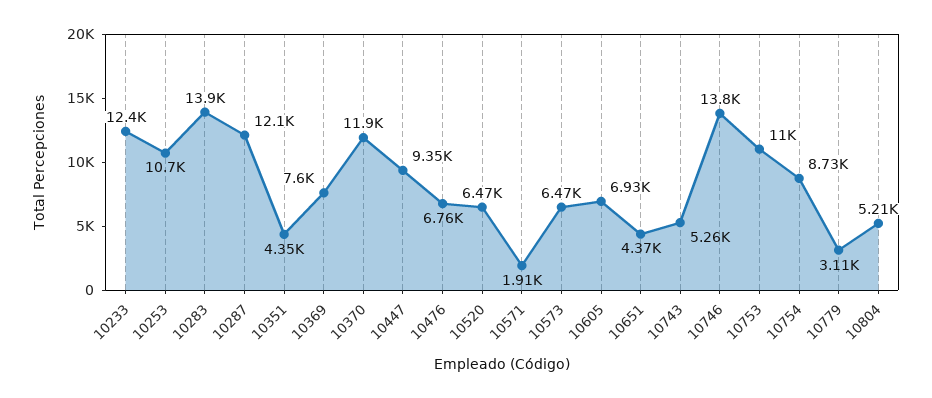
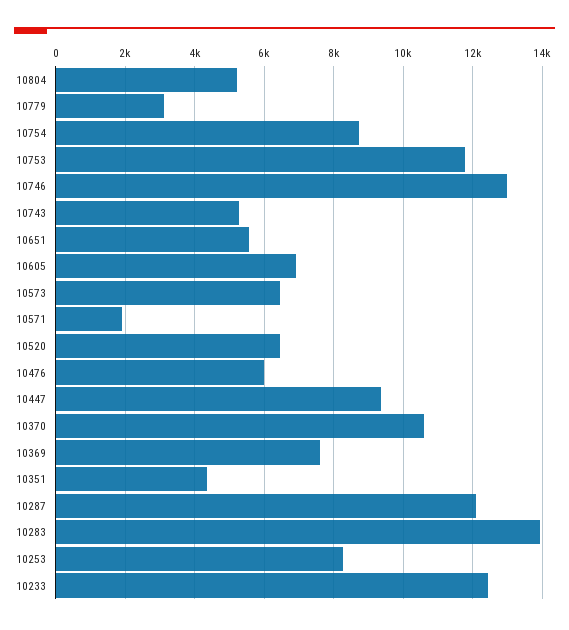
10253: 10700 -> 8200
10370: 11900 -> 10600
10476: 6760 -> 6000
10651: 4370 -> 5600
10746: 13800 -> 13000
10753: 11000 -> 11800

